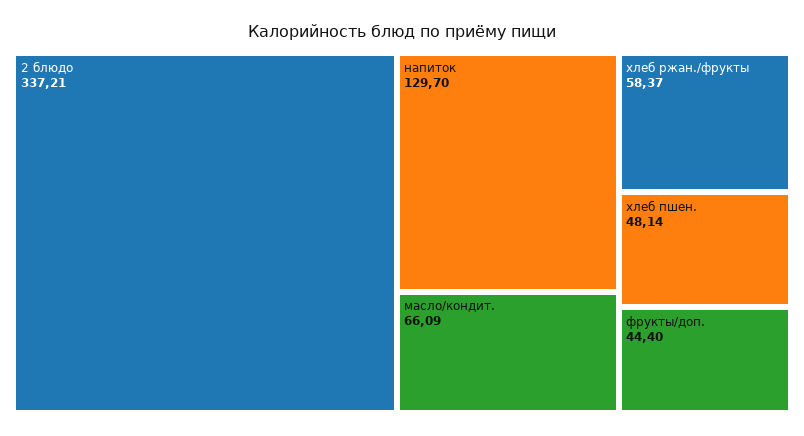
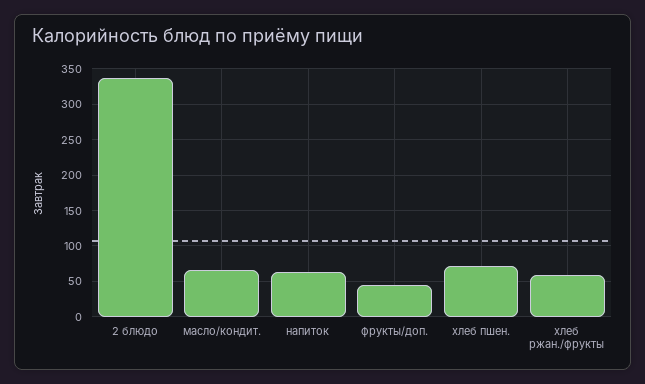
напиток: 129.7 -> 60
хлеб пшен.: 48.14 -> 70

